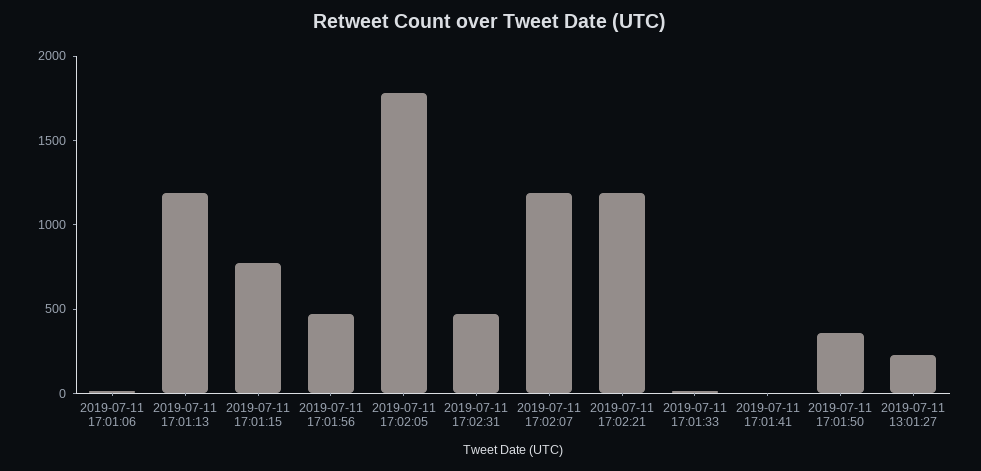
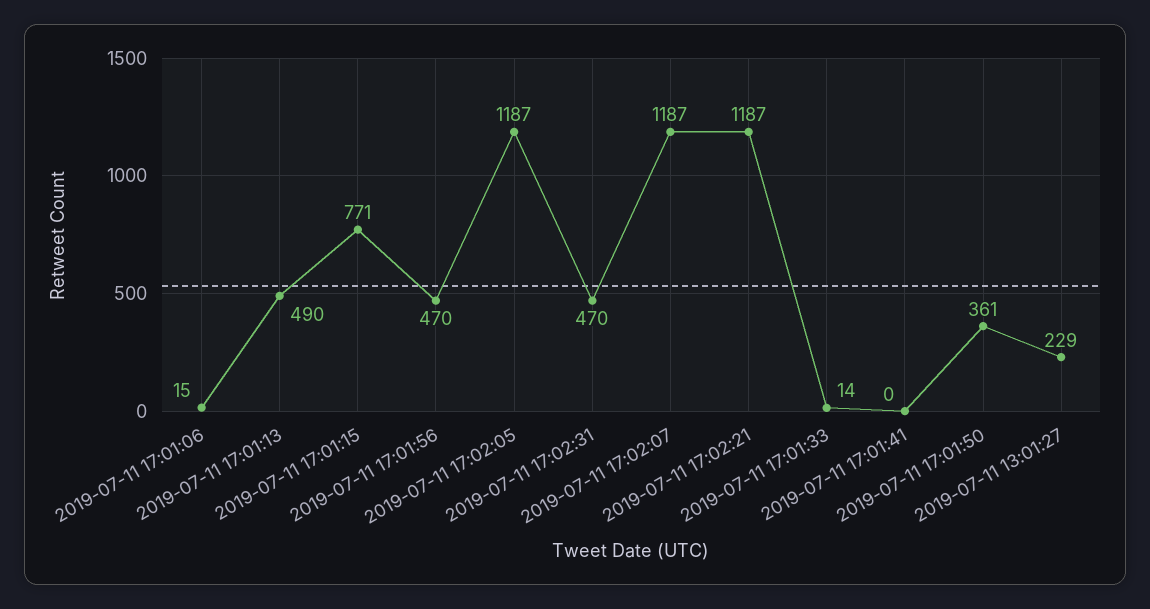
2019-07-11 17:01:13: 1200 -> 490
2019-07-11 17:02:05: 1800 -> 1187

